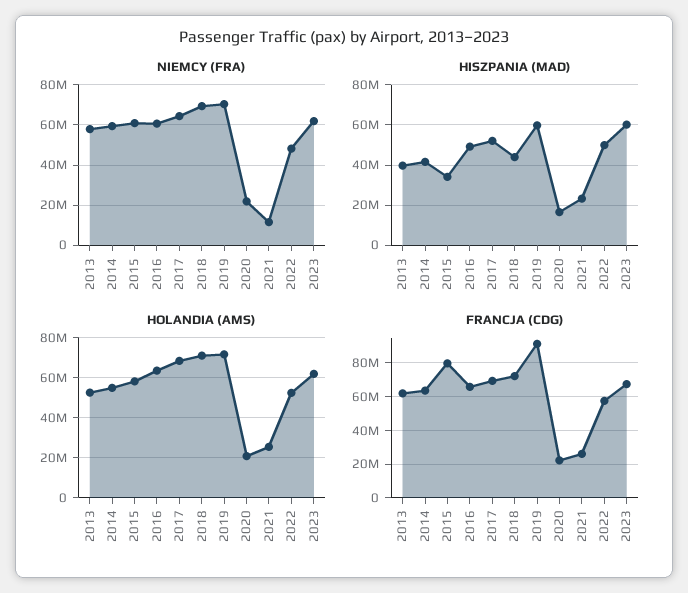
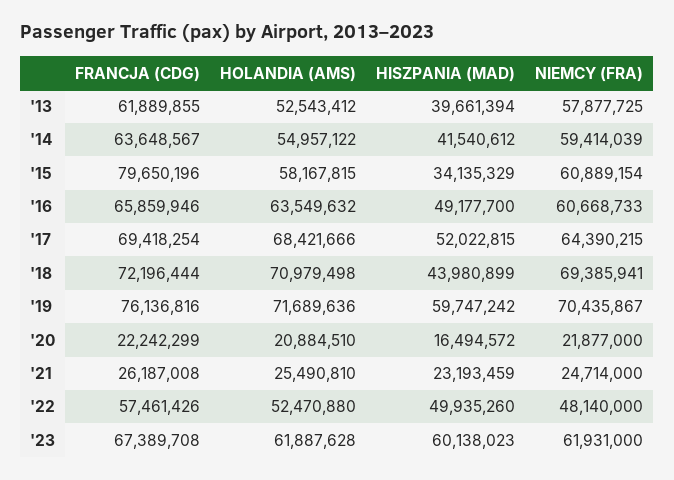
NIEMCY (FRA), 2021: 10000000 -> 24714000
FRANCJA (CDG), 2019: 90000000 -> 76136816

